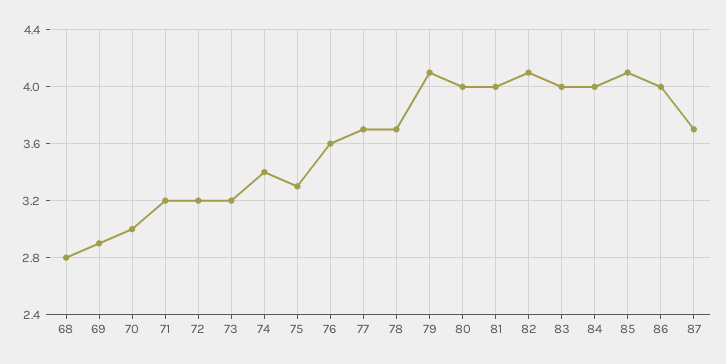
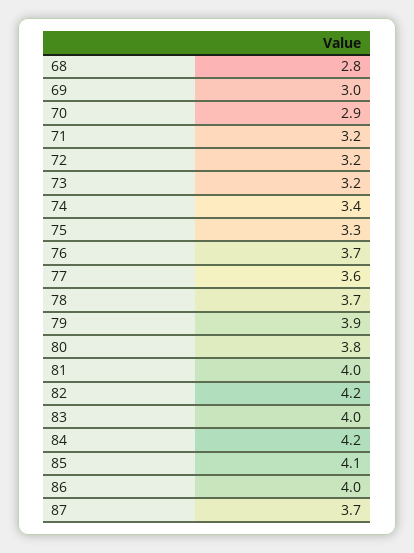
69: 2.9 -> 3
70: 3 -> 2.9
76: 3.6 -> 3.7
77: 3.7 -> 3.6
79: 4.1 -> 3.9
80: 4 -> 3.8
82: 4.1 -> 4.2
84: 4 -> 4.2

